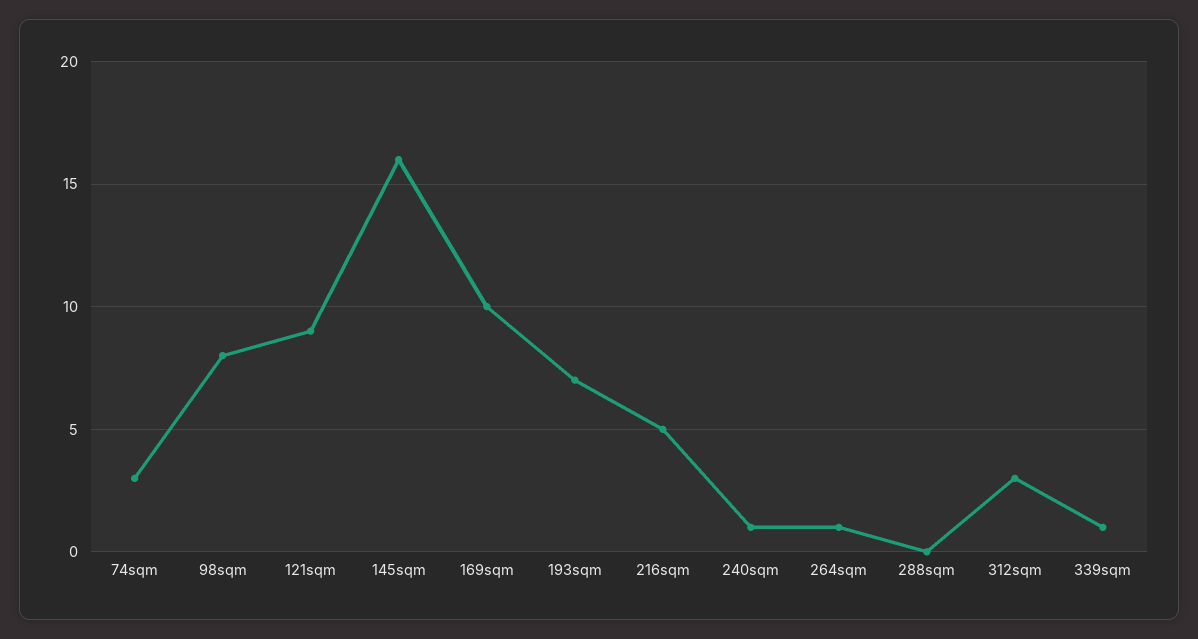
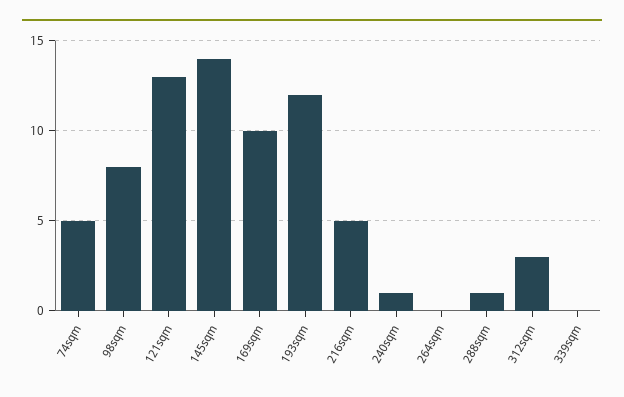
74sqm: 3 -> 5
121sqm: 9 -> 13
145sqm: 16 -> 14
193sqm: 7 -> 12
264sqm: 1 -> 0
288sqm: 0 -> 1
339sqm: 1 -> 0

